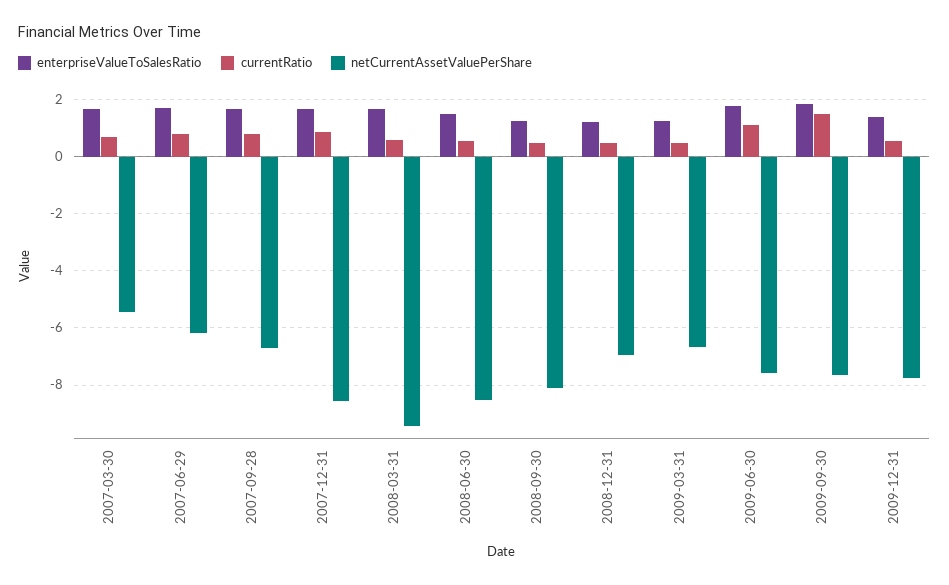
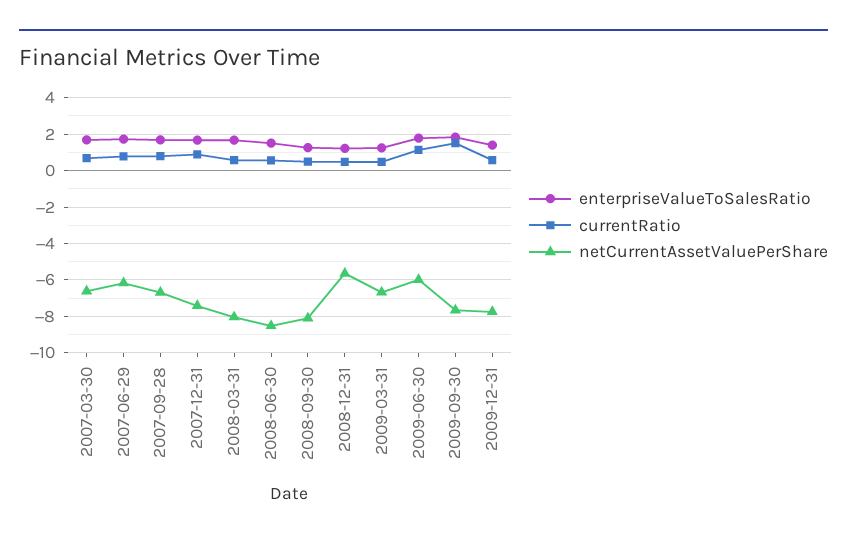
netCurrentAssetValuePerShare, 2007-03-30: -5.5 -> -6.5
netCurrentAssetValuePerShare, 2007-12-31: -8.5 -> -7.5
netCurrentAssetValuePerShare, 2008-03-31: -9.5 -> -8
netCurrentAssetValuePerShare, 2008-12-31: -7 -> -5.5
netCurrentAssetValuePerShare, 2009-06-30: -7.5 -> -6

